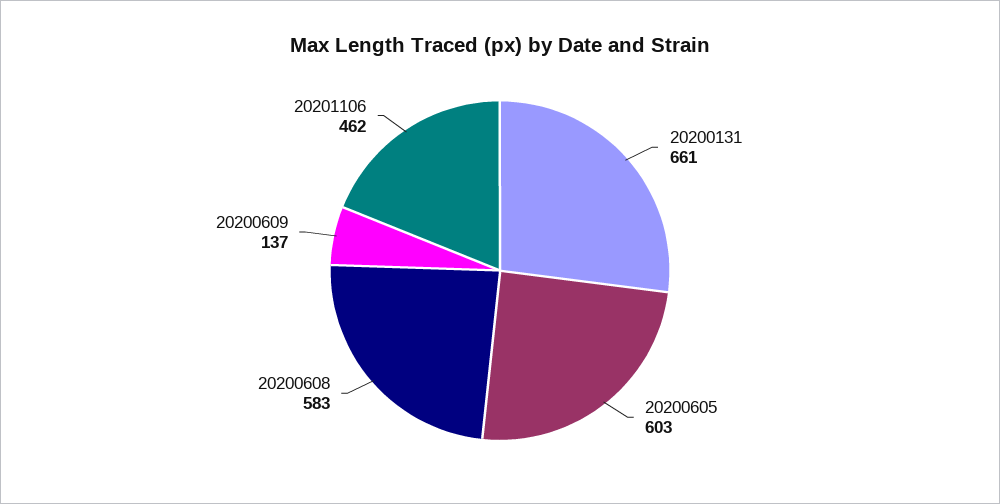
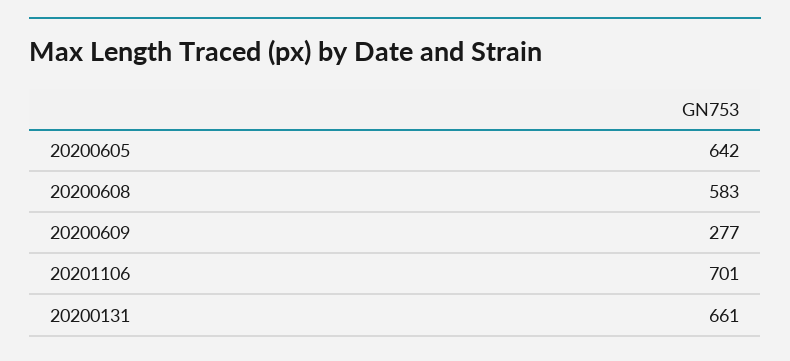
20200605: 603 -> 642
20200609: 137 -> 277
20201106: 462 -> 701

